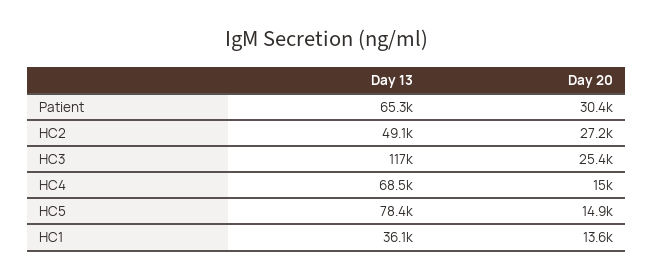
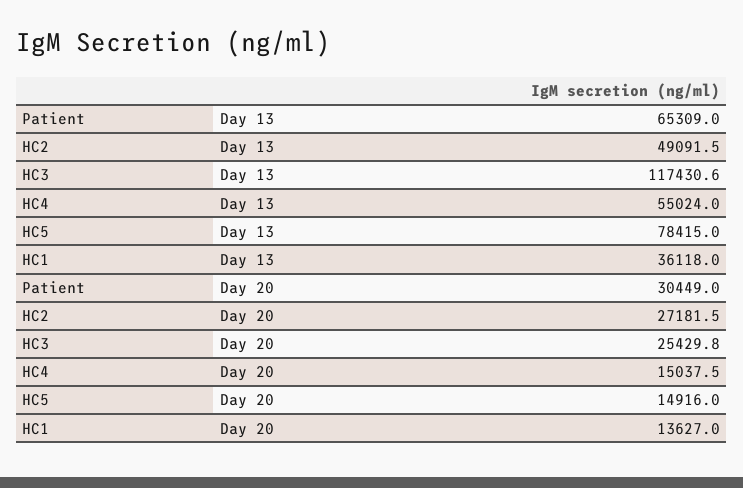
Day 13, HC4: 68500 -> 55024

